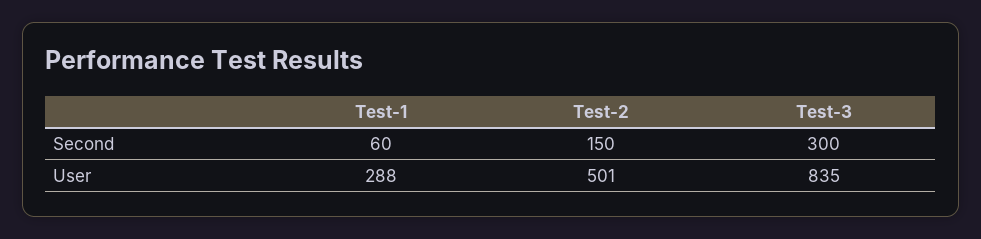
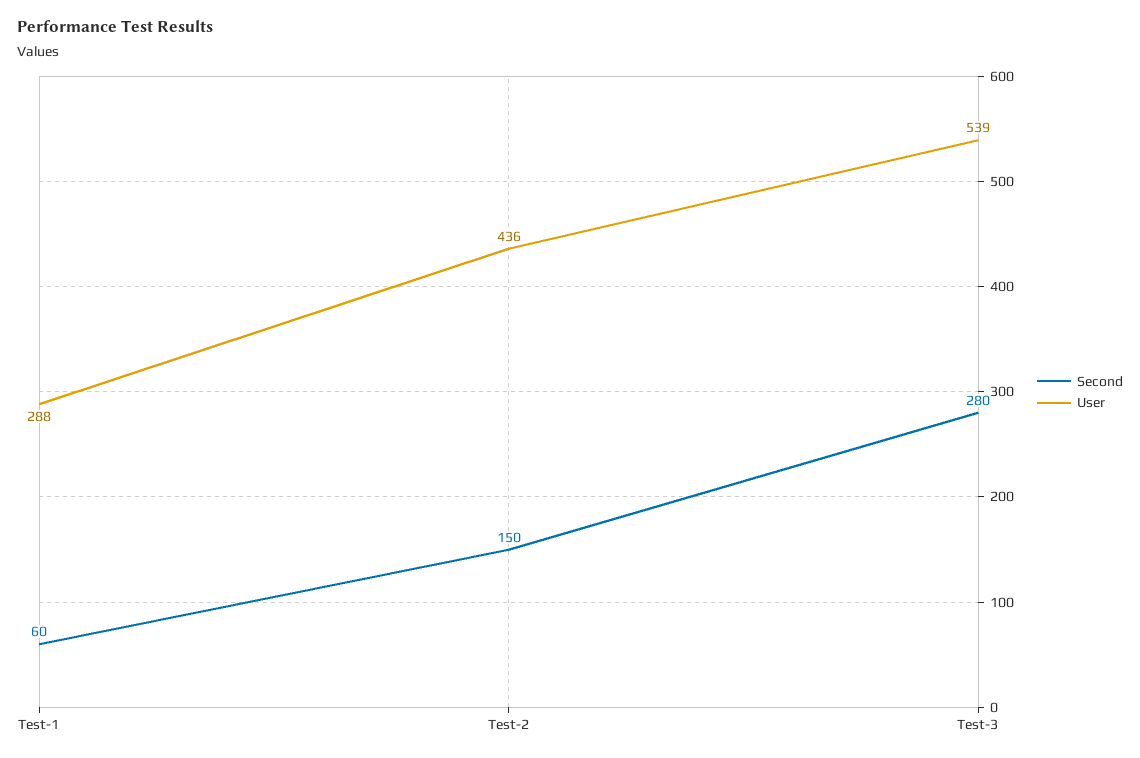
Second, Test-3: 300 -> 280
User, Test-2: 501 -> 436
User, Test-3: 835 -> 539

